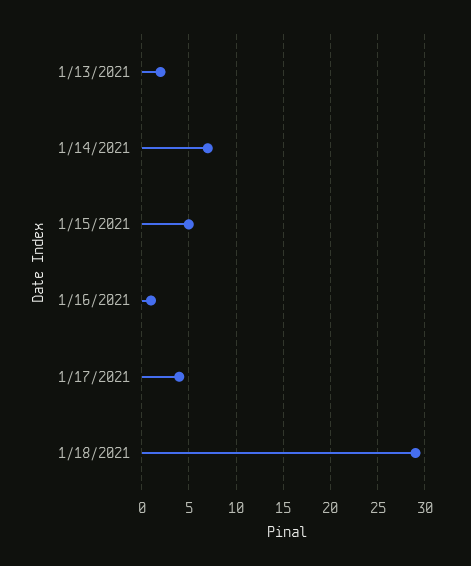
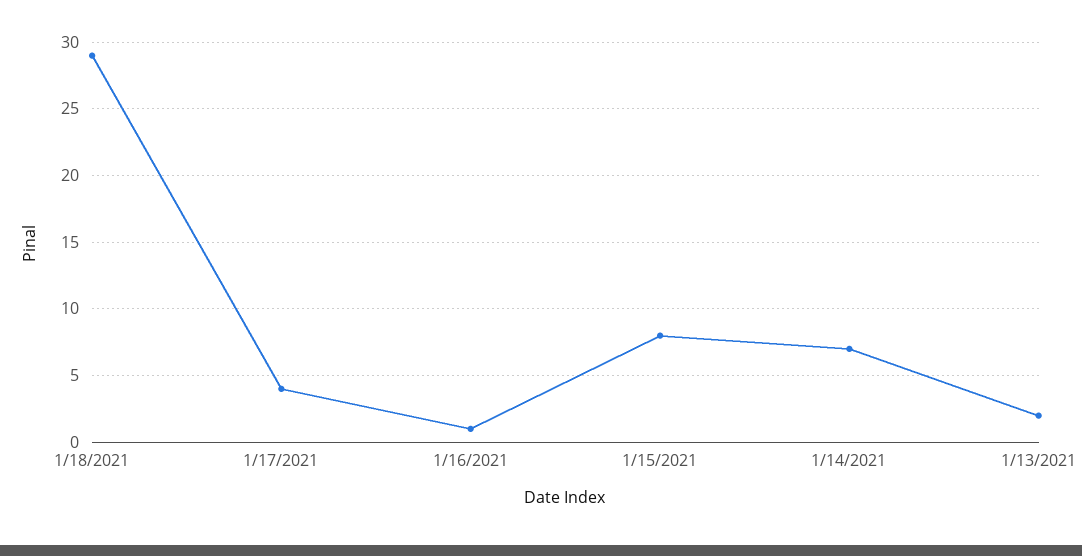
1/15/2021: 5 -> 8

